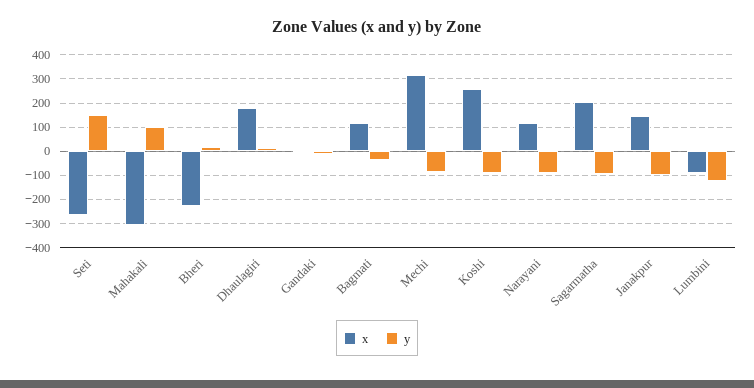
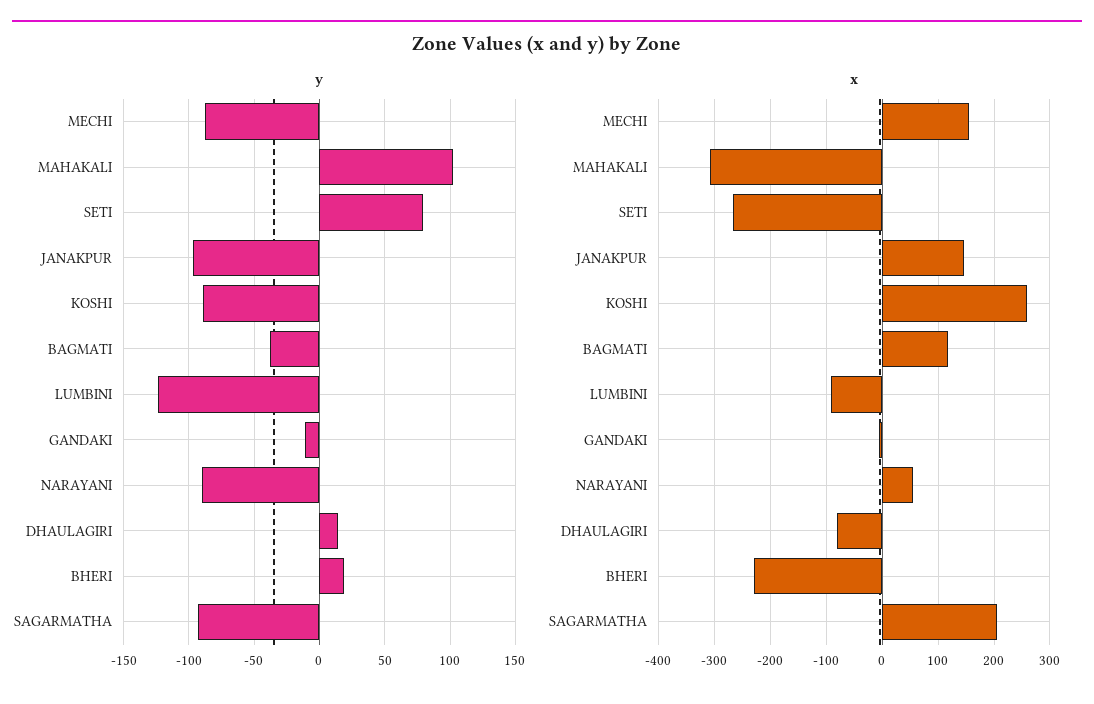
y, Seti: 150 -> 80
x, Dhaulagiri: 175 -> -80
x, Mechi: 325 -> 160
x, Narayani: 125 -> 60

